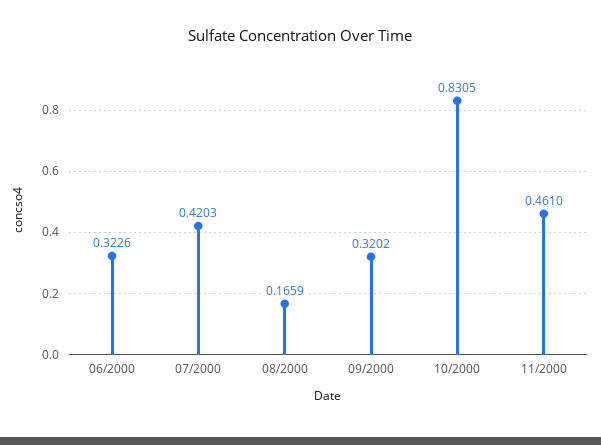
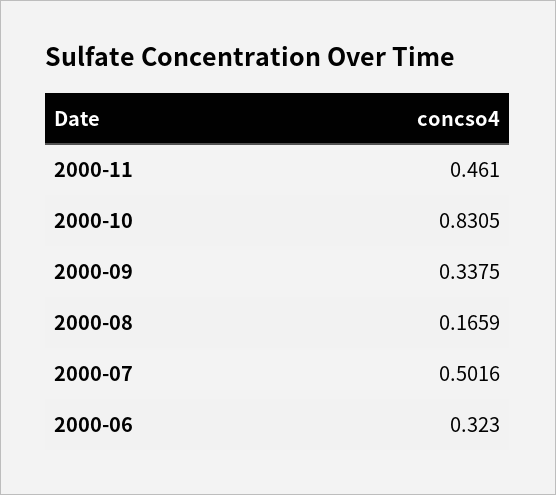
06/2000: 0.3226 -> 0.323
07/2000: 0.4203 -> 0.5016
09/2000: 0.3202 -> 0.3375

